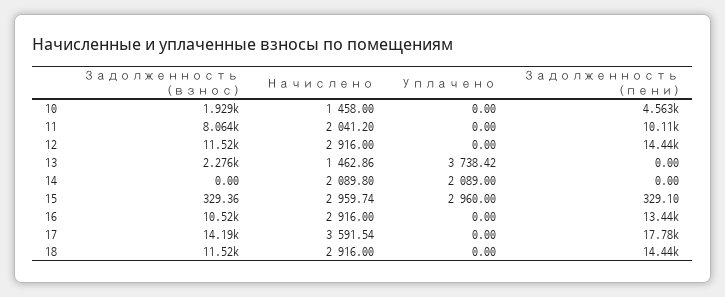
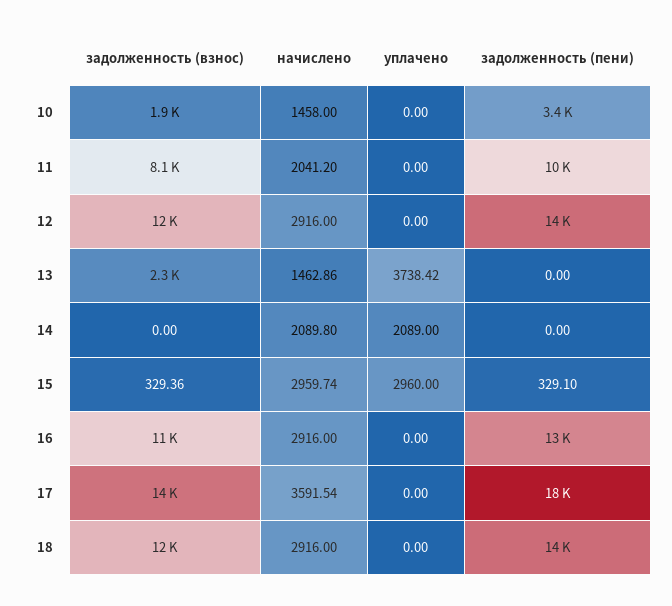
Задолженность (пени), 10: 4563 -> 3400

